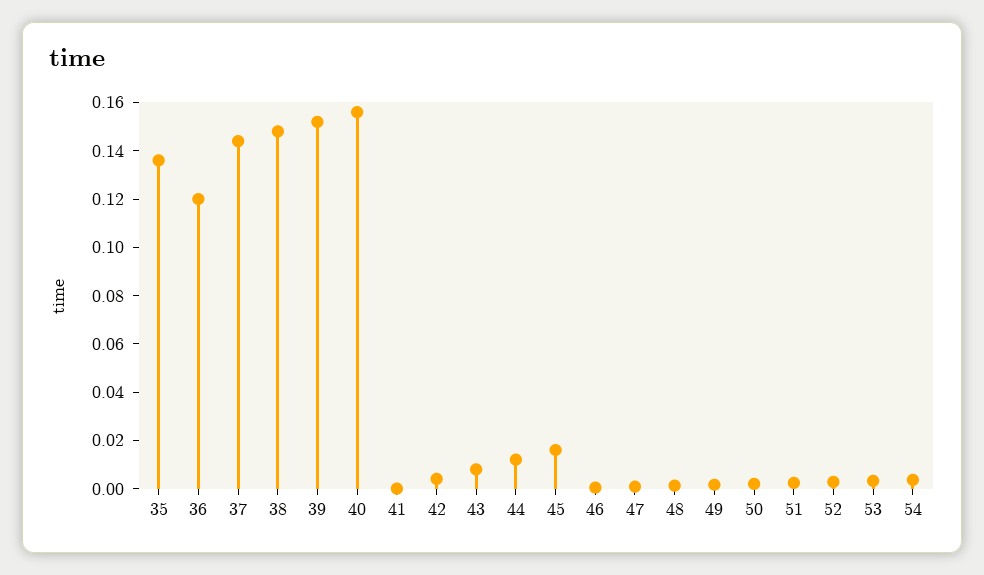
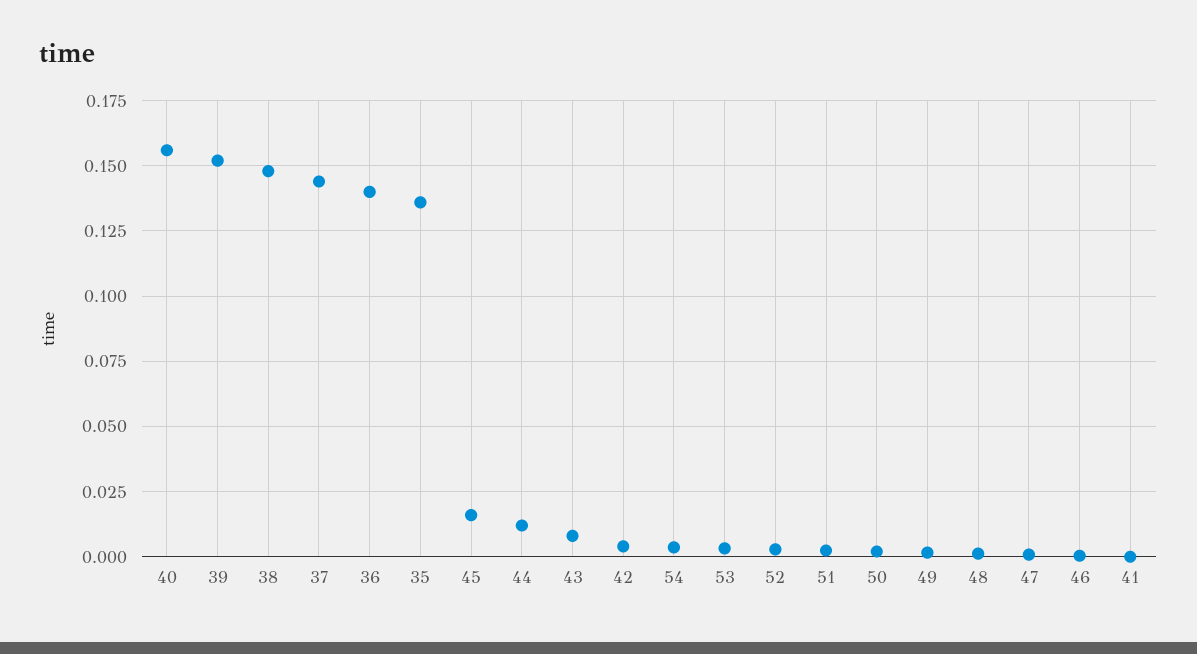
36: 0.12 -> 0.14

